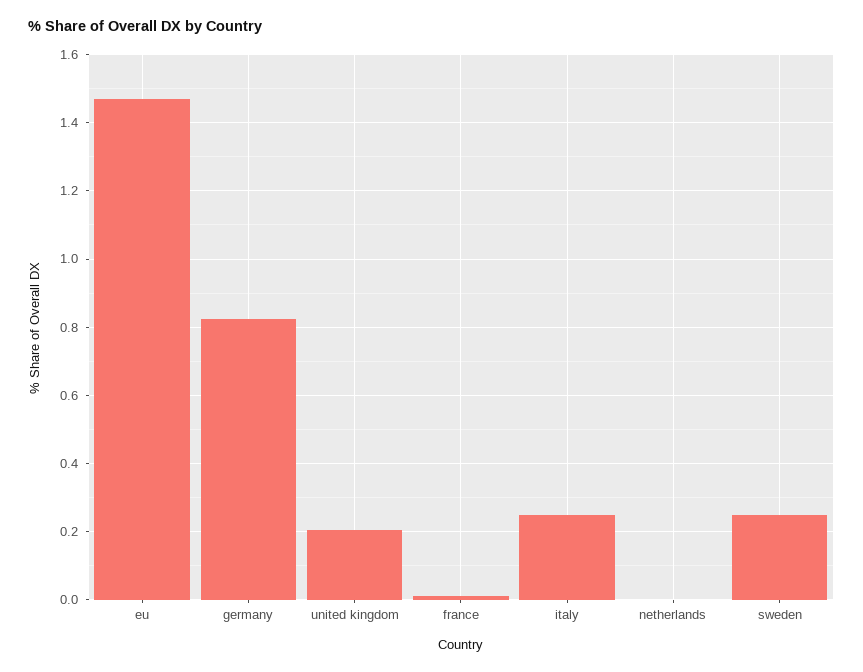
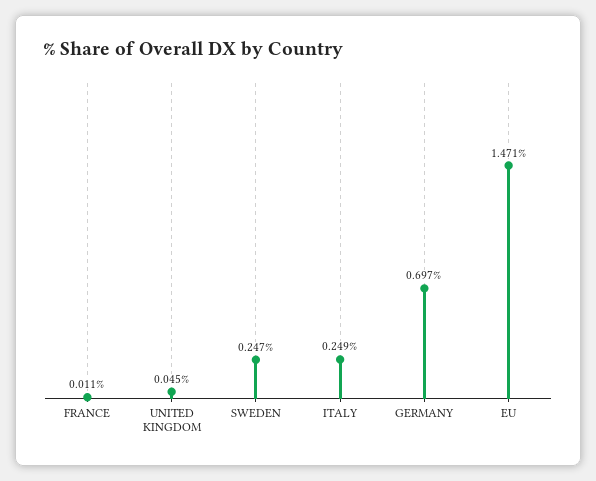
germany: 0.82 -> 0.697
united kingdom: 0.2 -> 0.045
netherlands: 0 -> none

